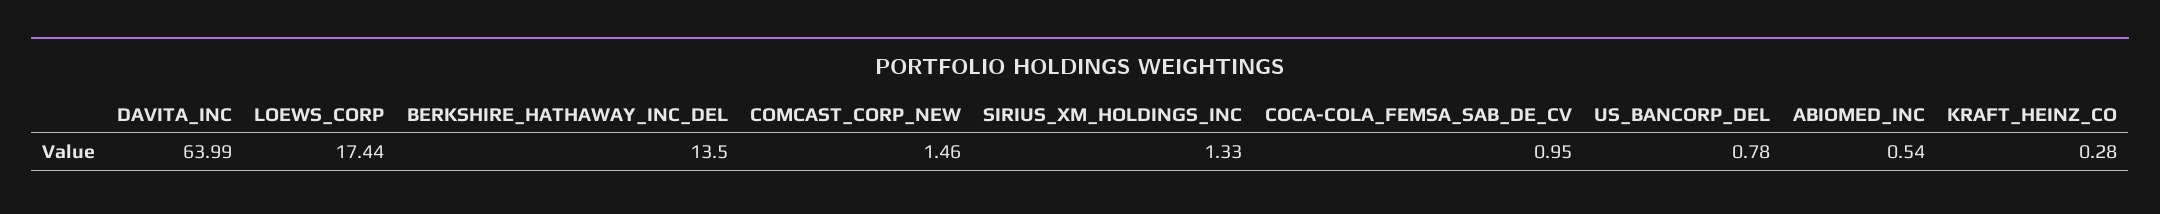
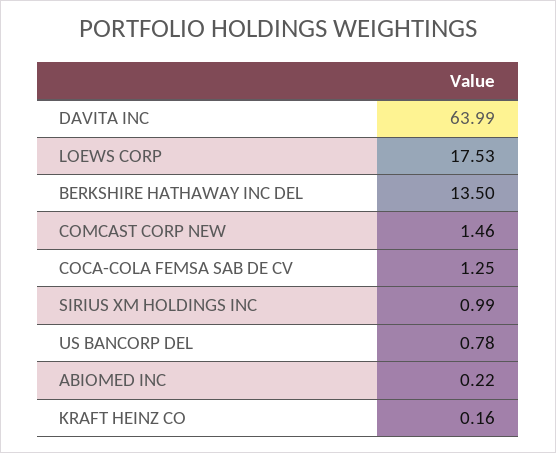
LOEWS_CORP: 17.44 -> 17.53
SIRIUS_XM_HOLDINGS_INC: 1.33 -> 0.99
COCA-COLA_FEMSA_SAB_DE_CV: 0.95 -> 1.25
ABIOMED_INC: 0.54 -> 0.22
KRAFT_HEINZ_CO: 0.28 -> 0.16

